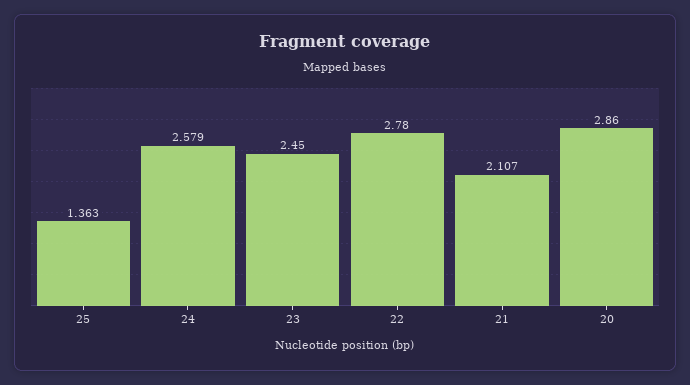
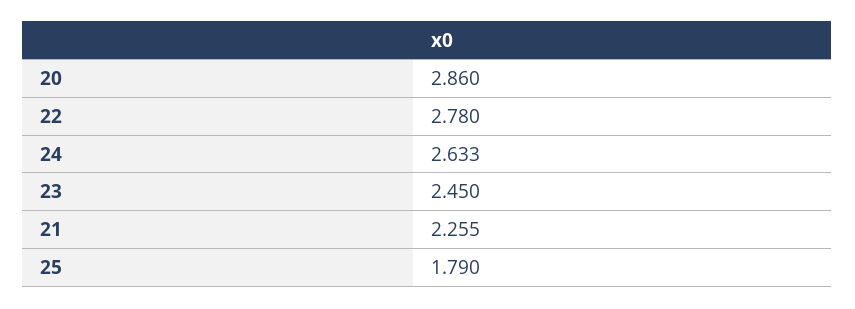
25: 1.363 -> 1.79
24: 2.579 -> 2.633
21: 2.107 -> 2.255

